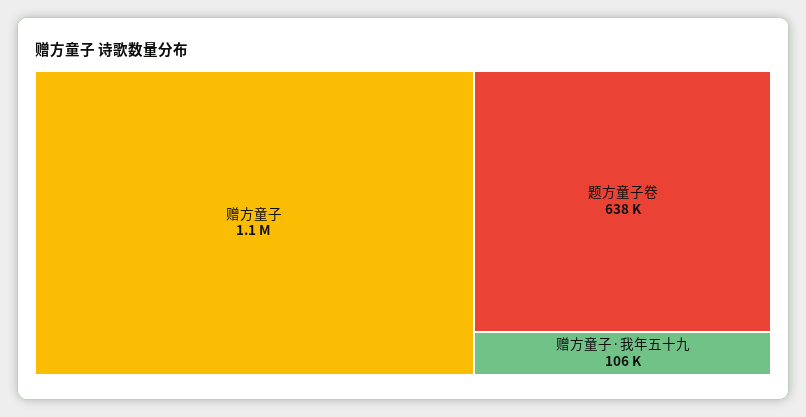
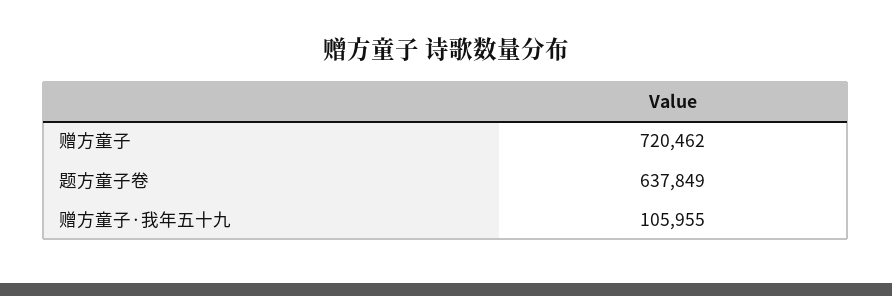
赠方童子: 1100000 -> 720462

